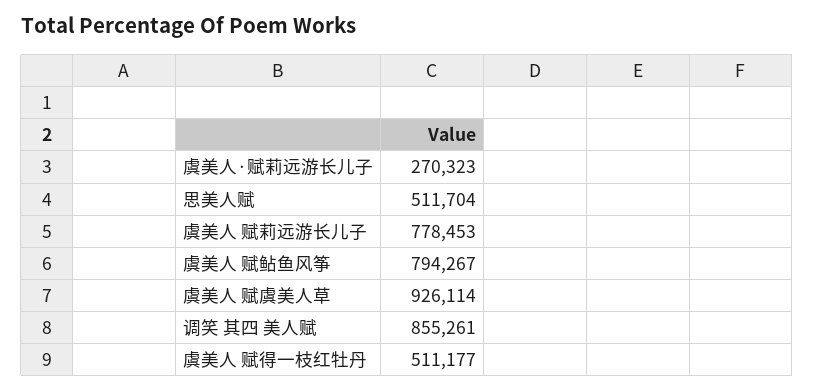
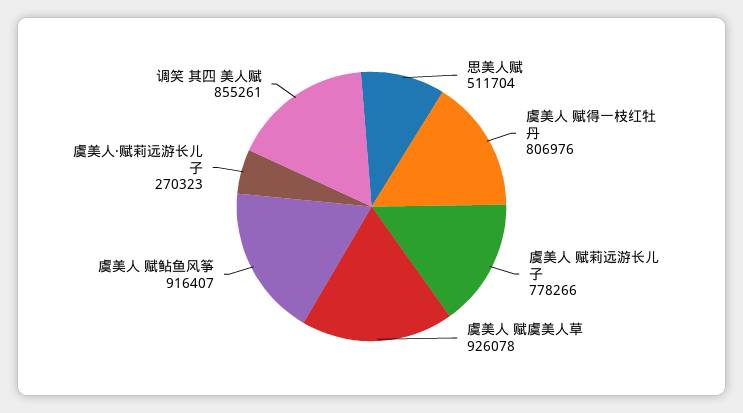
虞美人 赋莉远游长儿子: 778453 -> 778266
虞美人 赋鲇鱼风筝: 794267 -> 916407
虞美人 赋虞美人草: 926114 -> 926078
虞美人 赋得一枝红牡丹: 511177 -> 806976

